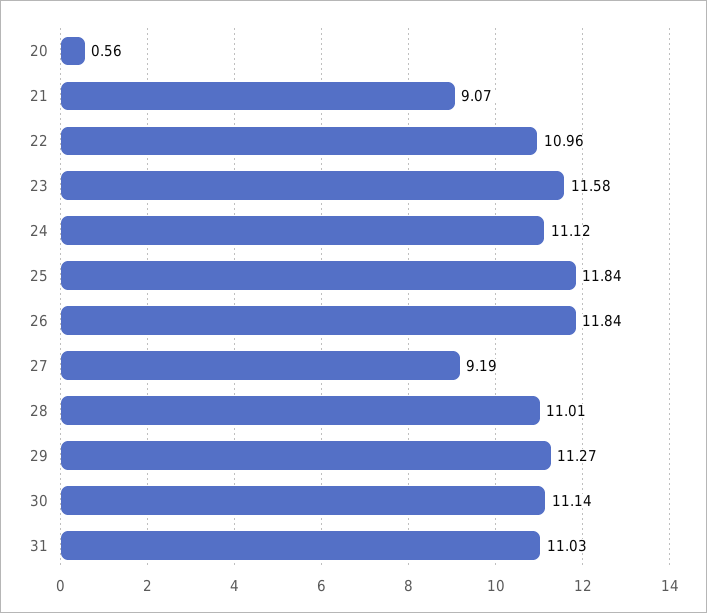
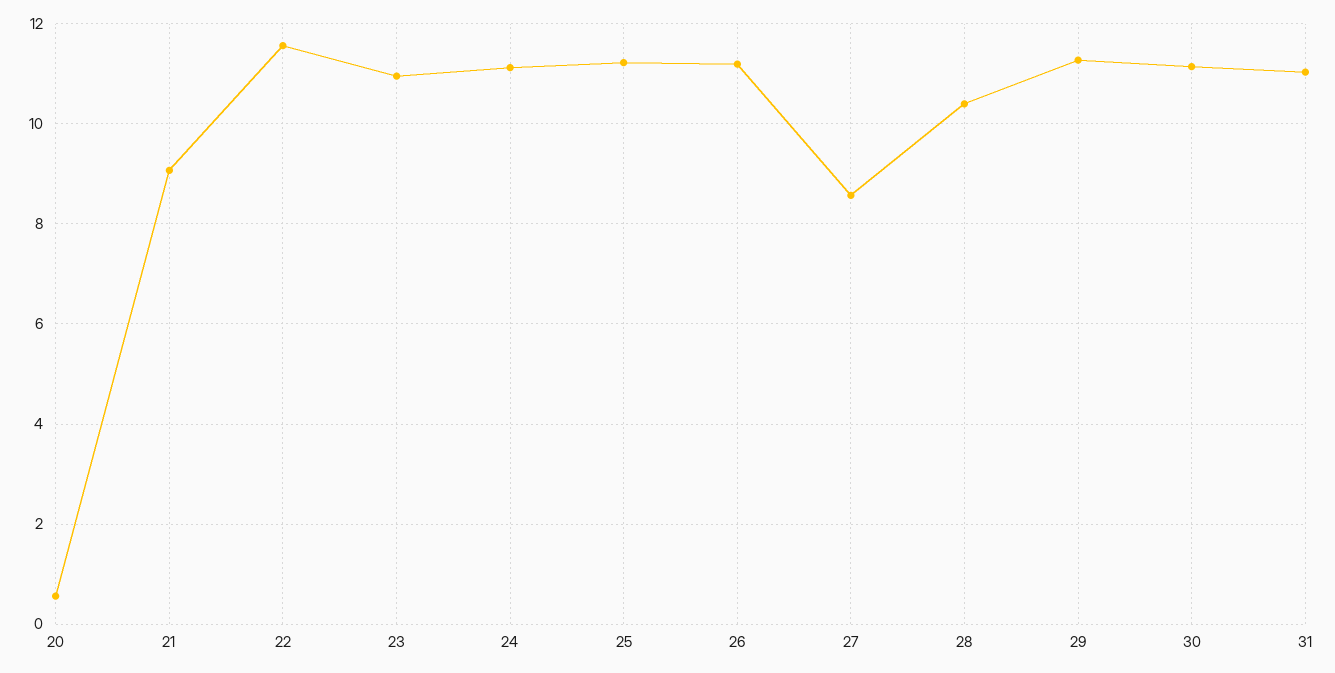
22: 10.96 -> 11.6
23: 11.58 -> 11
25: 11.84 -> 11.2
26: 11.84 -> 11.2
27: 9.19 -> 8.6
28: 11.01 -> 10.4

